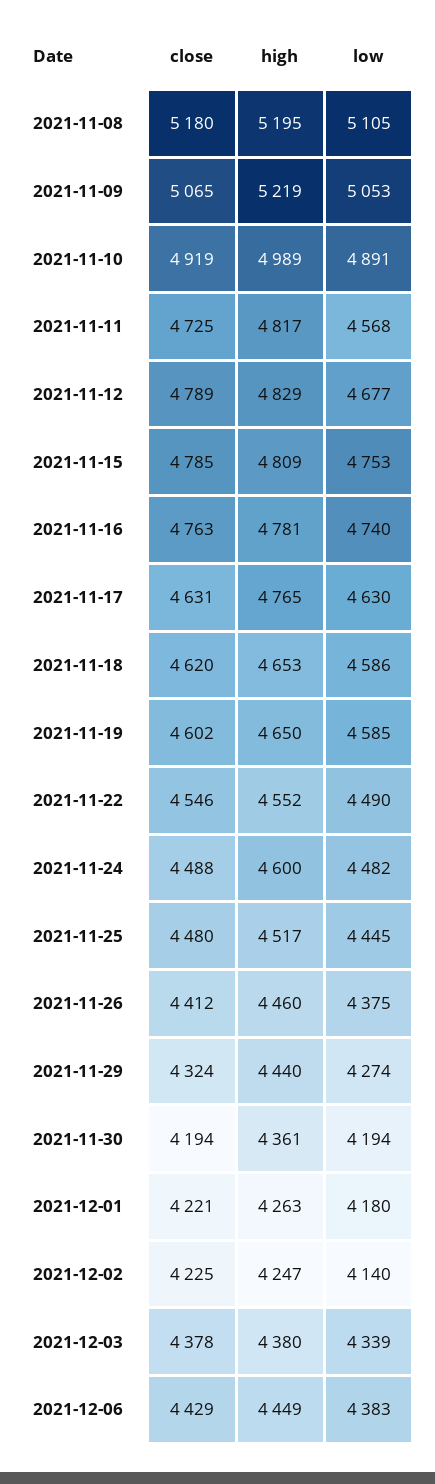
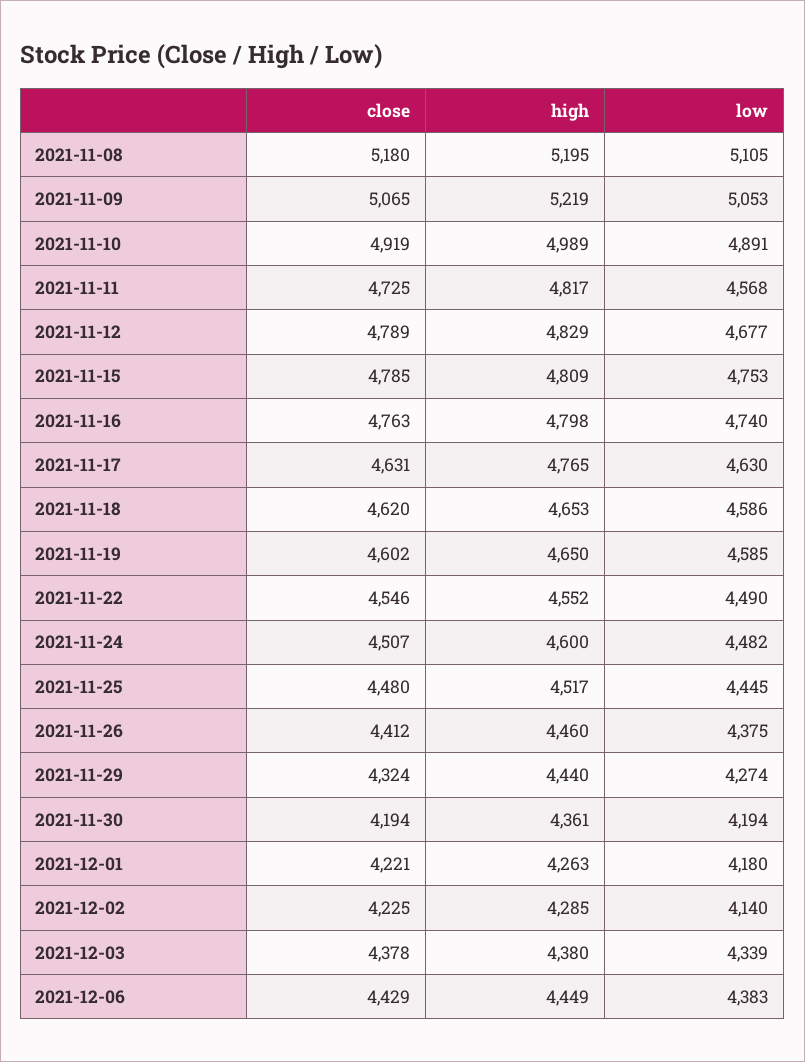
high, 2021-11-16: 4781 -> 4798
close, 2021-11-24: 4488 -> 4507
high, 2021-12-02: 4247 -> 4285

